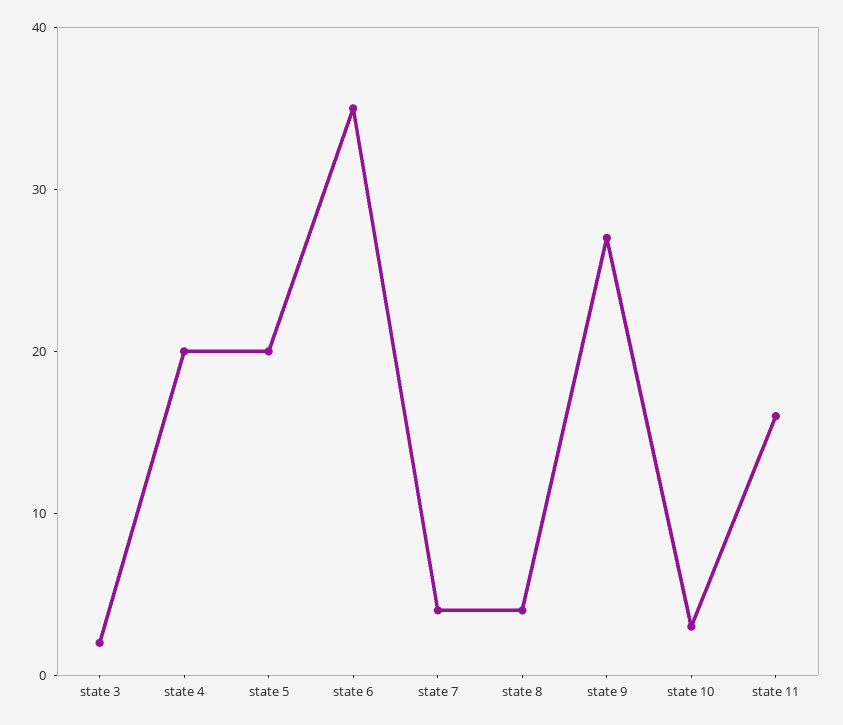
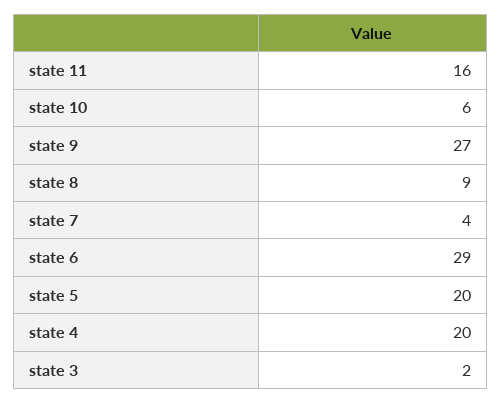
state 6: 35 -> 29
state 8: 4 -> 9
state 10: 3 -> 6

